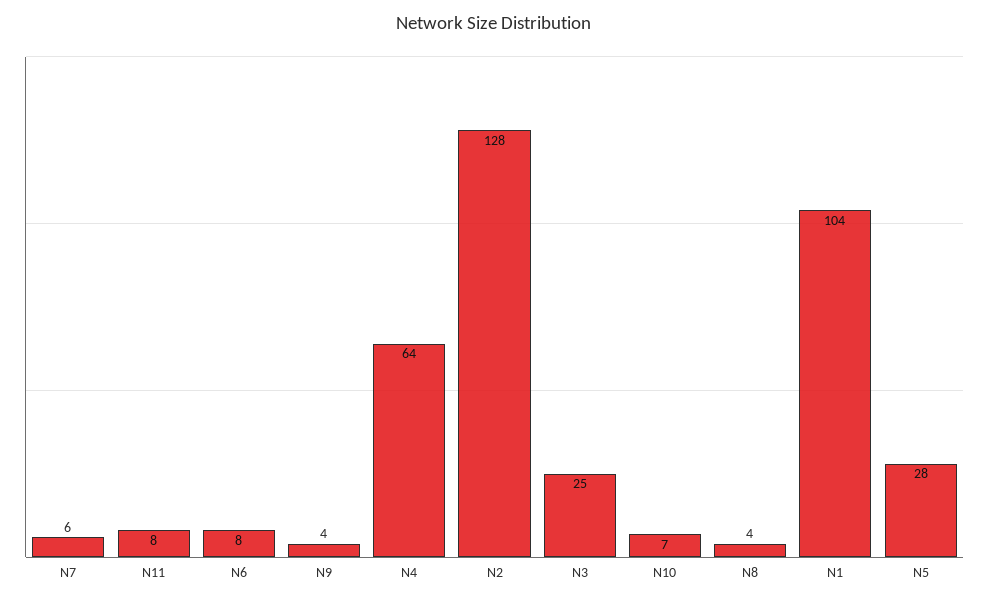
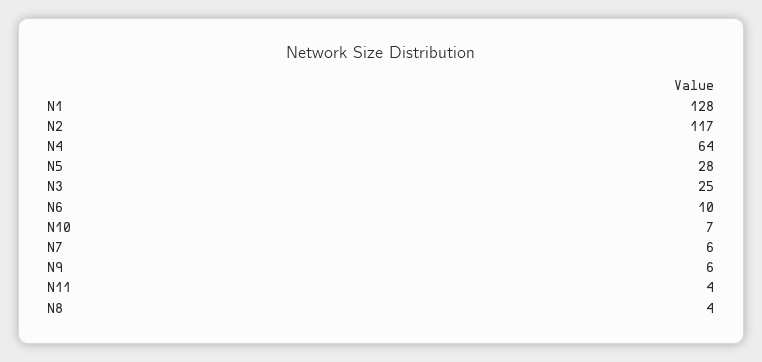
N11: 8 -> 4
N6: 8 -> 10
N9: 4 -> 6
N2: 128 -> 117
N1: 104 -> 128

